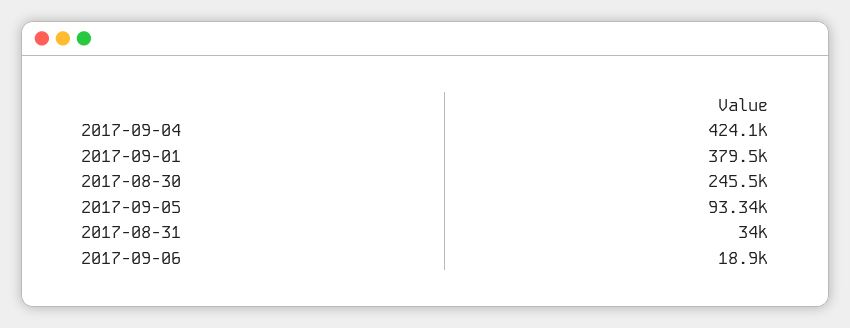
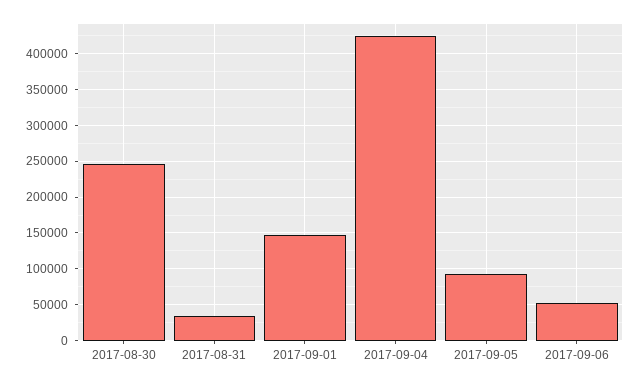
2017-09-01: 379500 -> 150000
2017-09-06: 18900 -> 50000

